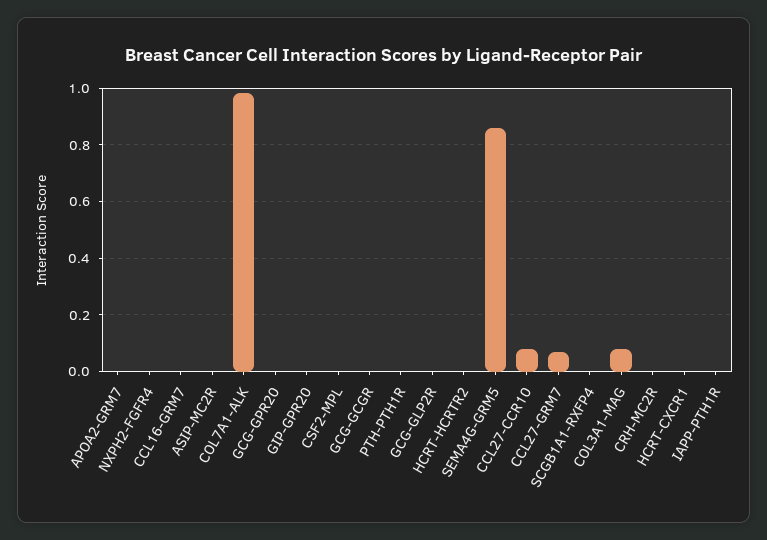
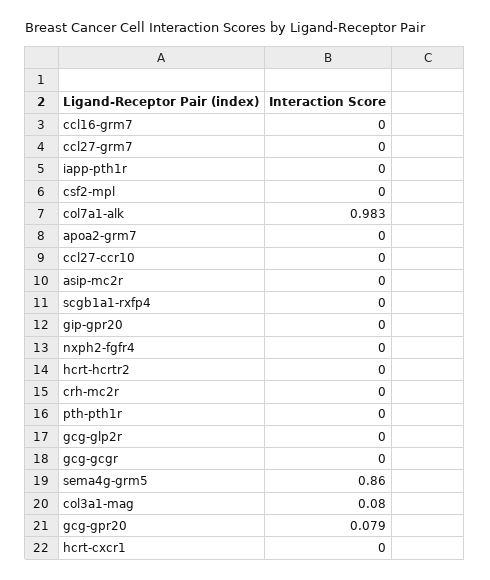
GCG-GPR20: 0 -> 0.079
CCL27-CCR10: 0.075 -> 0
CCL27-GRM7: 0.075 -> 0

